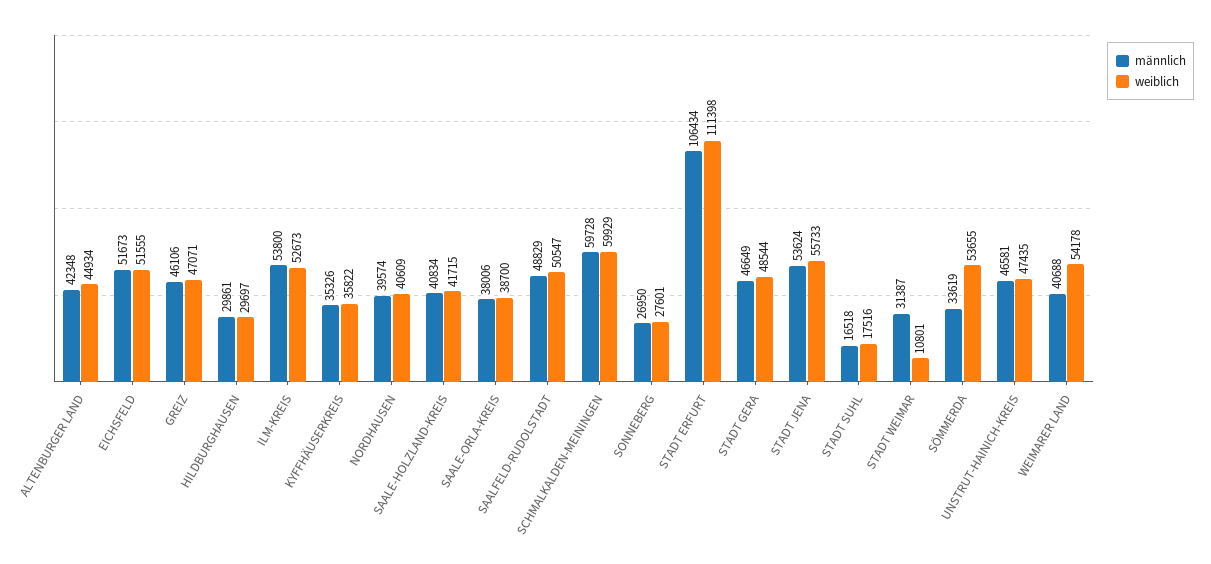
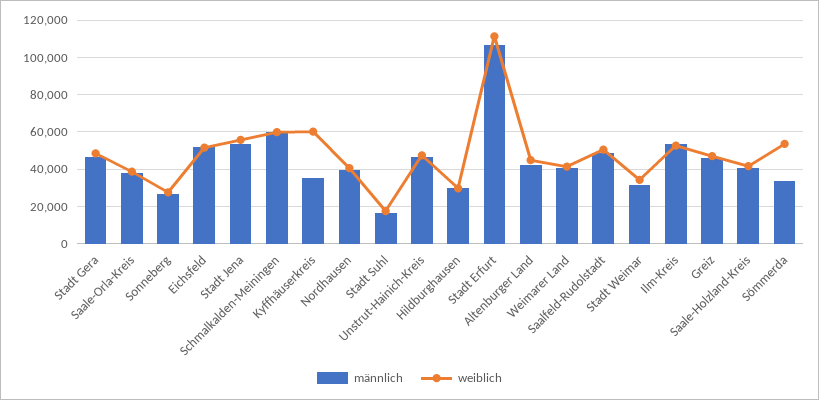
weiblich, KYFFHÄUSERKREIS: 35822 -> 60000
weiblich, STADT WEIMAR: 10801 -> 35000
weiblich, WEIMARER LAND: 54178 -> 40000

